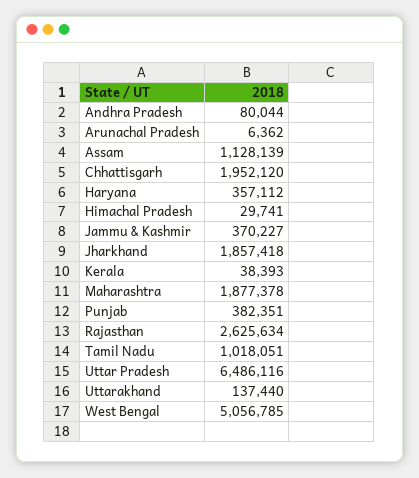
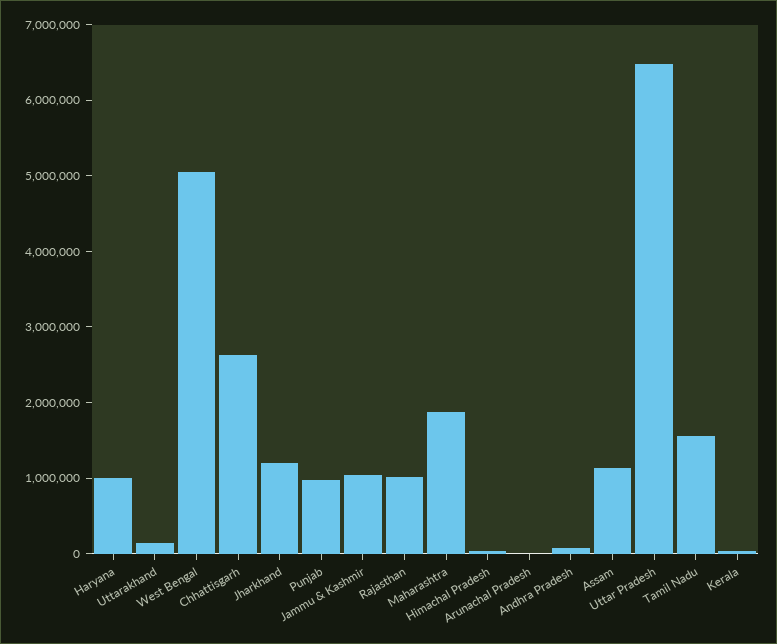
Chhattisgarh: 1952120 -> 2600000
Haryana: 357112 -> 1000000
Jammu & Kashmir: 370227 -> 1000000
Jharkhand: 1857418 -> 1200000
Punjab: 382351 -> 1000000
Rajasthan: 2625634 -> 1000000
Tamil Nadu: 1018051 -> 1600000

